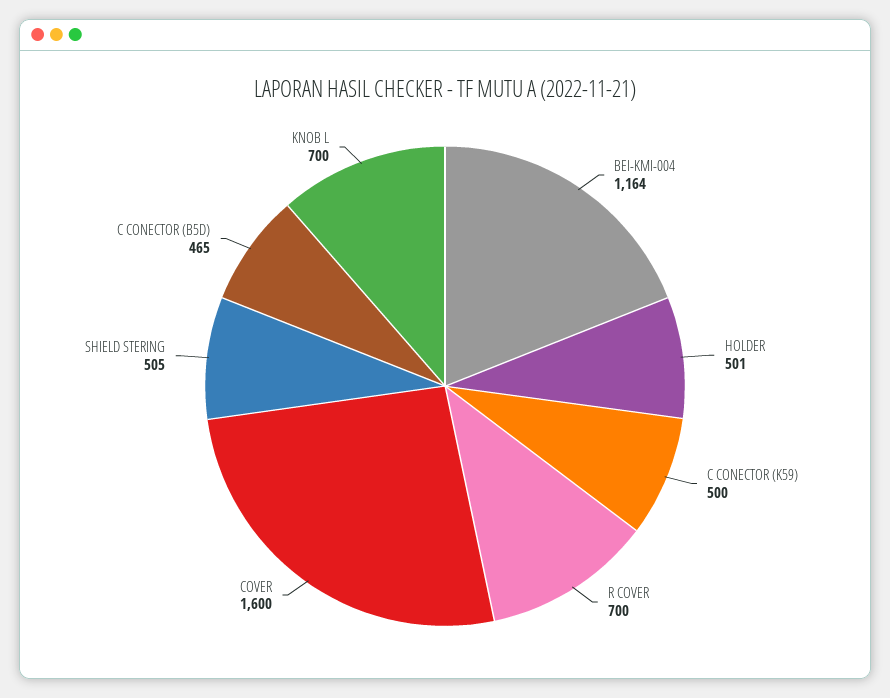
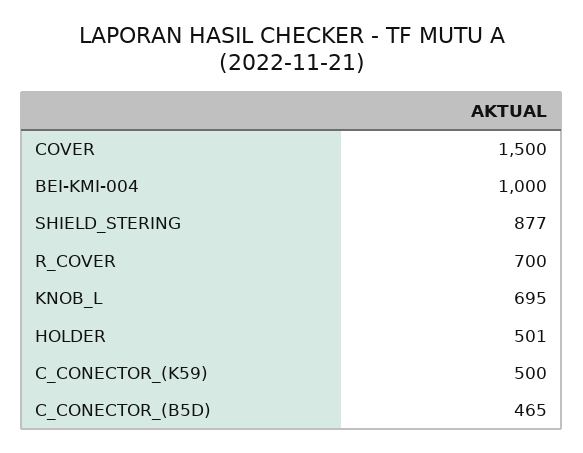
BEI-KMI-004: 1164 -> 1000
COVER: 1600 -> 1500
SHIELD STERING: 505 -> 877
KNOB L: 700 -> 695

